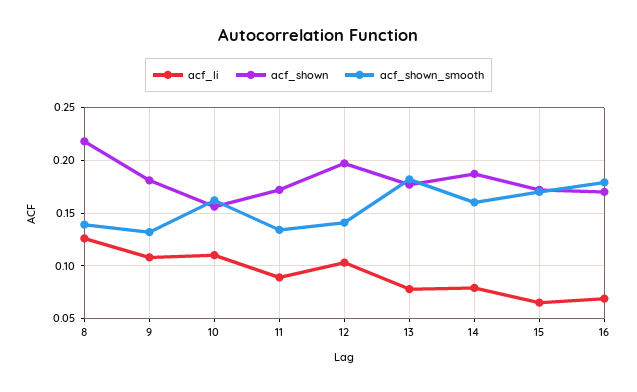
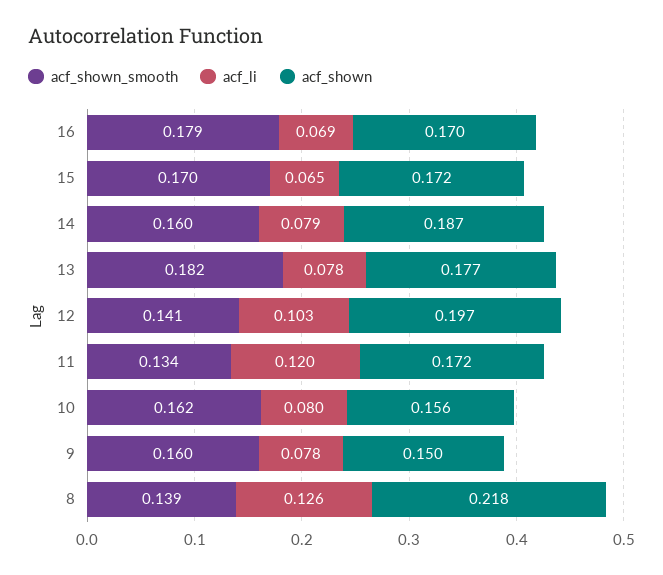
acf_li, 9: 0.11 -> 0.078
acf_shown, 9: 0.18 -> 0.15
acf_shown_smooth, 9: 0.13 -> 0.16
acf_li, 10: 0.11 -> 0.08
acf_li, 11: 0.09 -> 0.12

